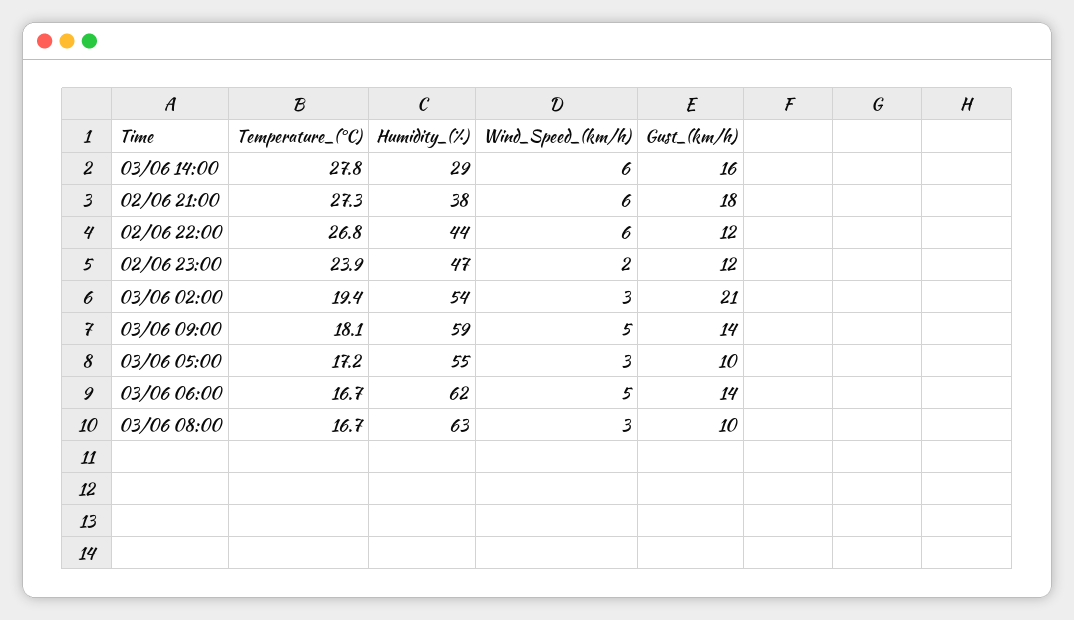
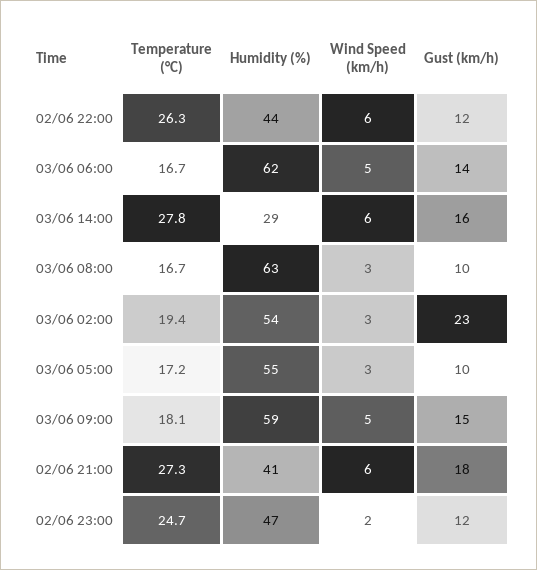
Humidity_(%), 02/06 21:00: 38 -> 41
Temperature_(°C), 02/06 22:00: 26.8 -> 26.3
Temperature_(°C), 02/06 23:00: 23.9 -> 24.7
Gust_(km/h), 03/06 02:00: 21 -> 23
Gust_(km/h), 03/06 09:00: 14 -> 15

